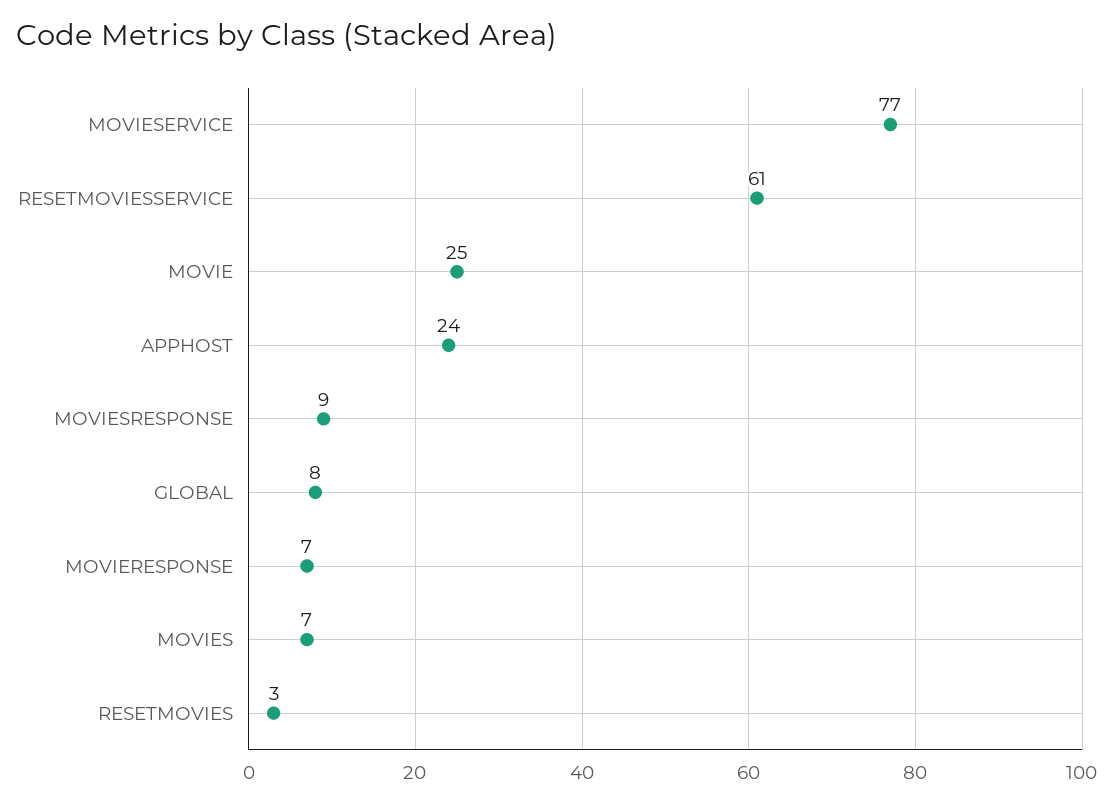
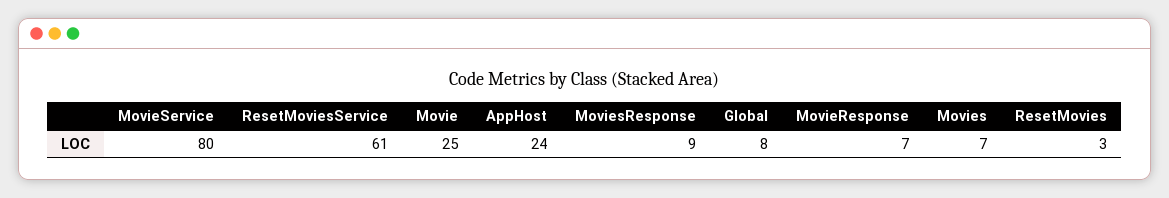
MOVIESERVICE: 77 -> 80

